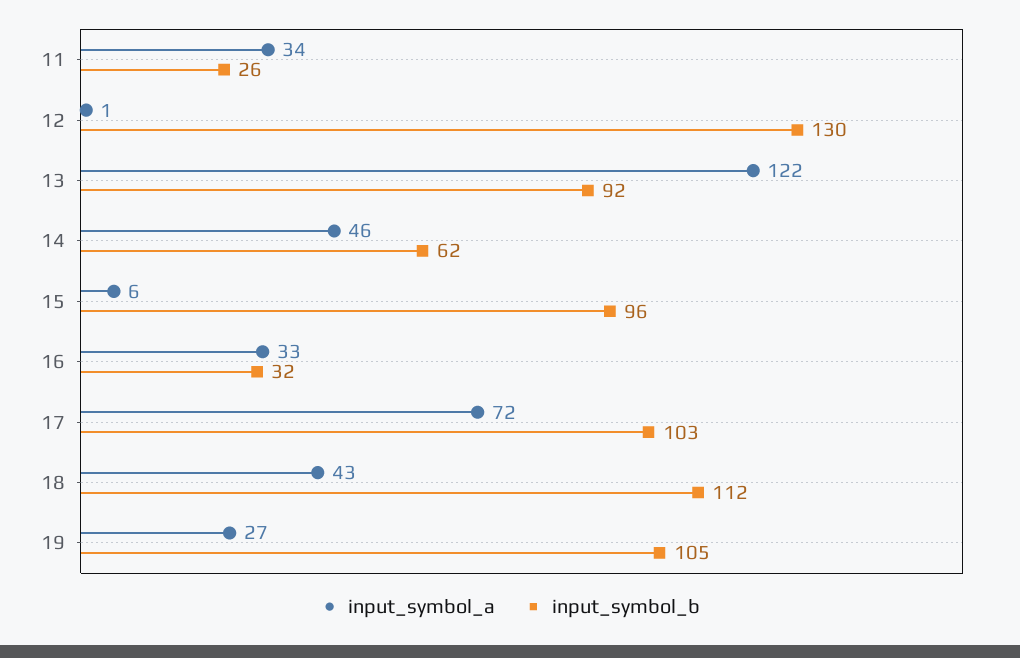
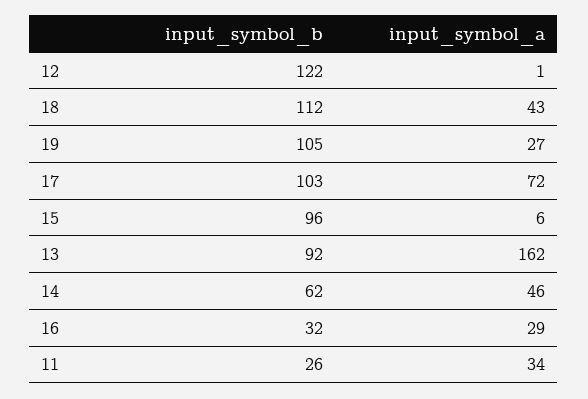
input_symbol_b, 12: 130 -> 122
input_symbol_a, 13: 122 -> 162
input_symbol_a, 16: 33 -> 29

